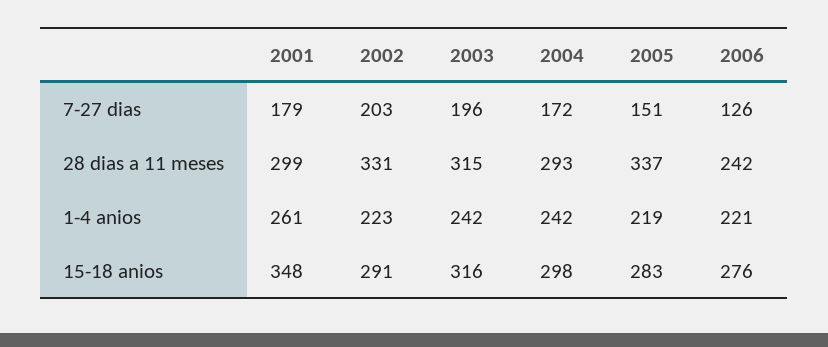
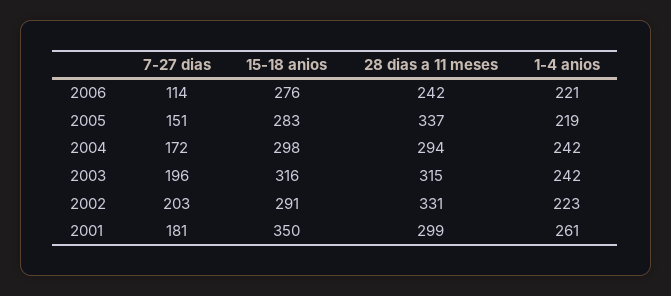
2001, 7-27 dias: 179 -> 181
2006, 7-27 dias: 126 -> 114
2004, 28 dias a 11 meses: 293 -> 294
2001, 15-18 anios: 348 -> 350

